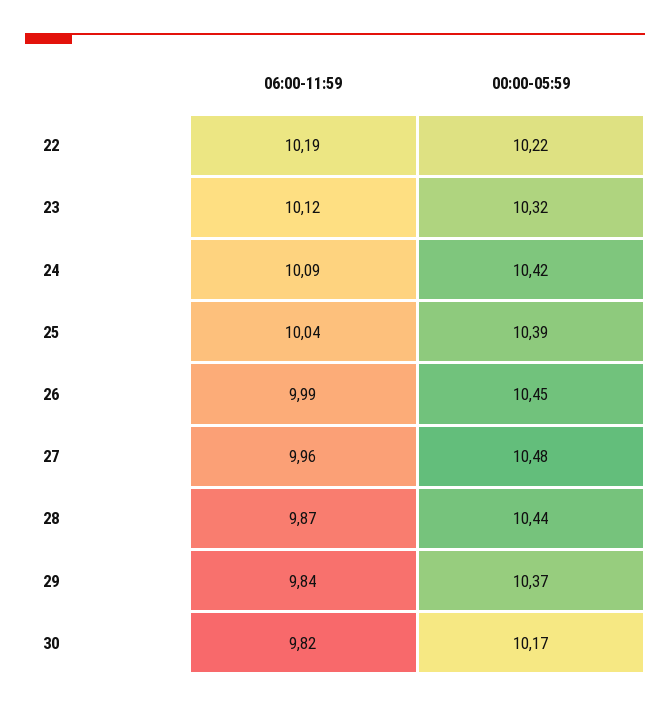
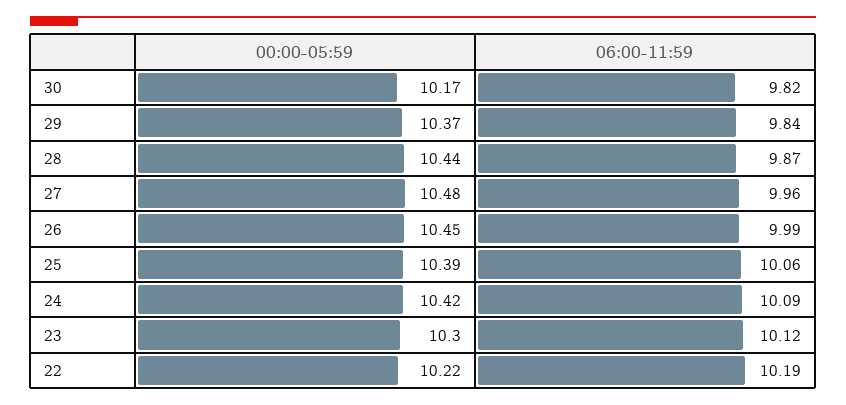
00:00-05:59, 23: 10.32 -> 10.3
06:00-11:59, 25: 10.04 -> 10.06

